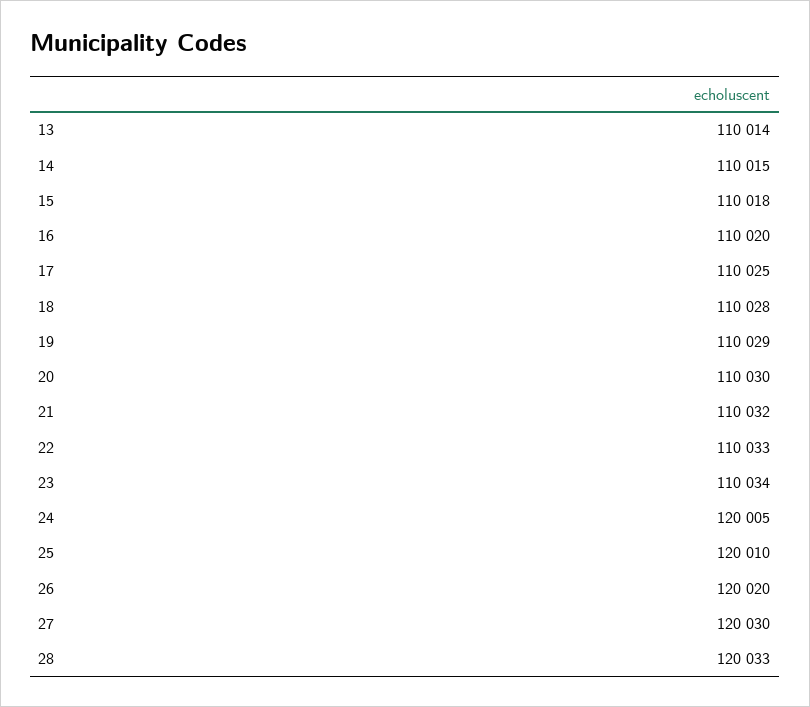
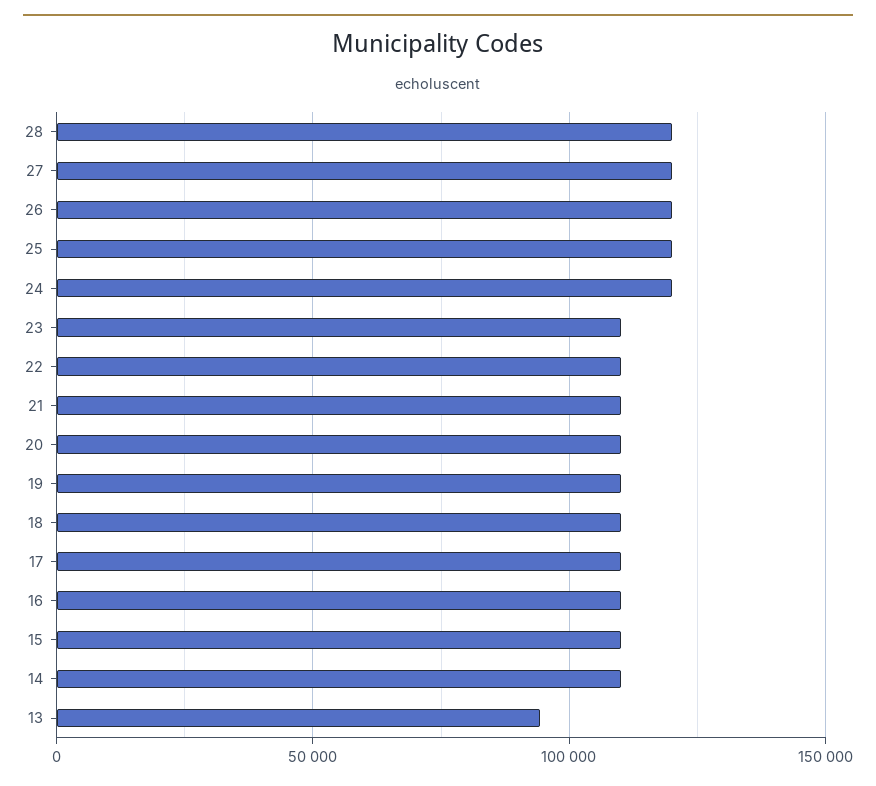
13: 110014 -> 95000

